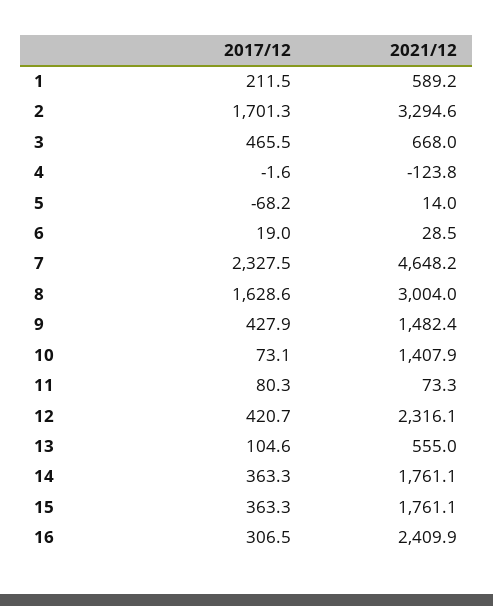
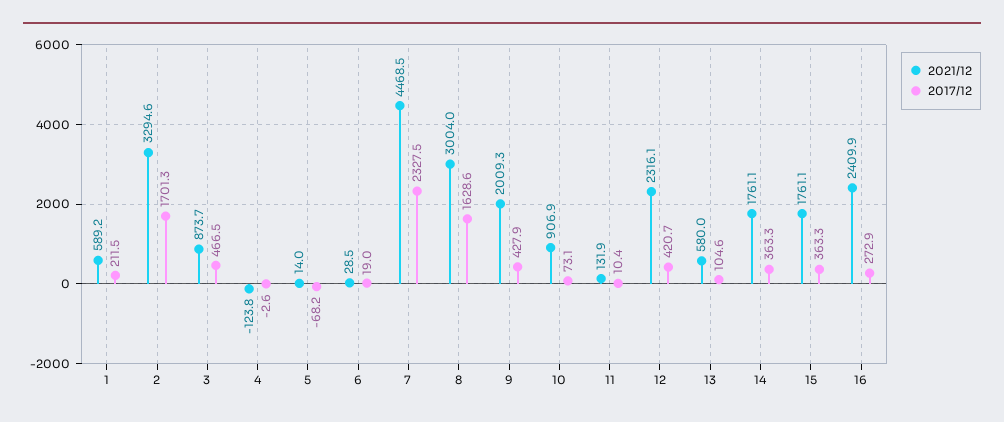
2017/12, 3: 465.5 -> 466.5
2021/12, 3: 668 -> 873.7
2017/12, 4: -1.6 -> -2.6
2021/12, 7: 4648.2 -> 4468.5
2021/12, 9: 1482.4 -> 2009.3
2021/12, 10: 1407.9 -> 906.9
2017/12, 11: 80.3 -> 10.4
2021/12, 11: 73.3 -> 131.9
2021/12, 13: 555 -> 580
2017/12, 16: 306.5 -> 272.9

